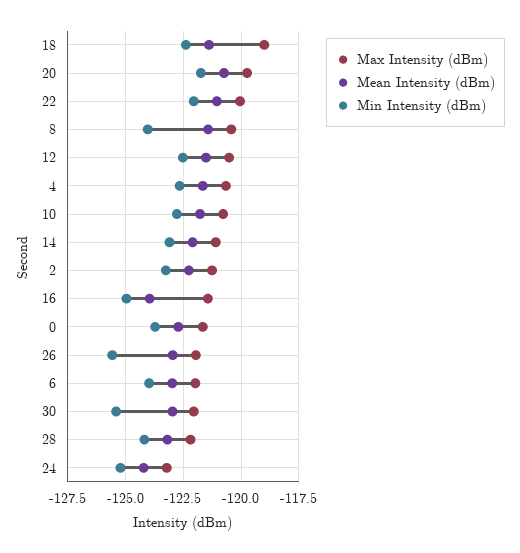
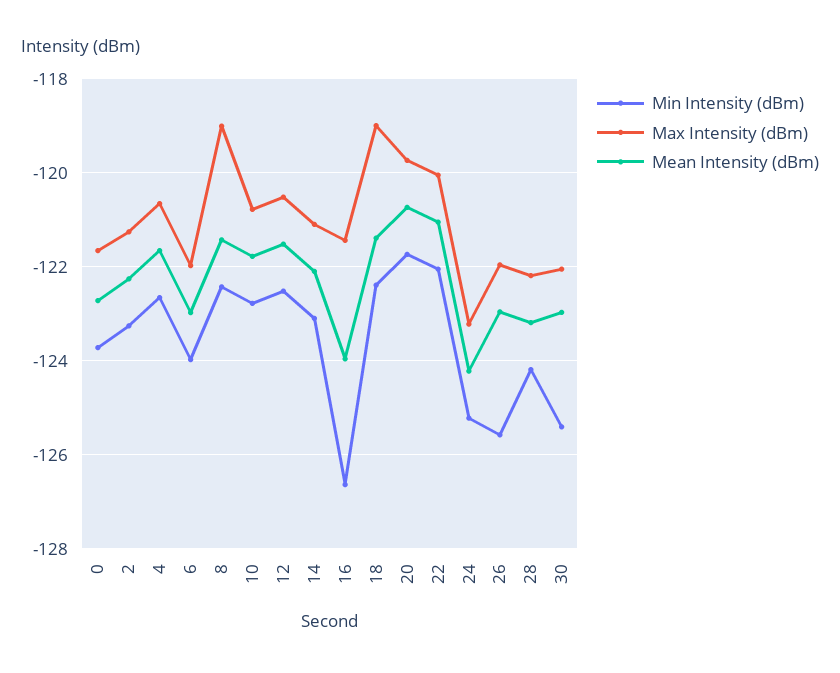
Max Intensity (dBm), 8: -120.5 -> -119
Min Intensity (dBm), 8: -124 -> -122.4
Min Intensity (dBm), 16: -125 -> -126.6

